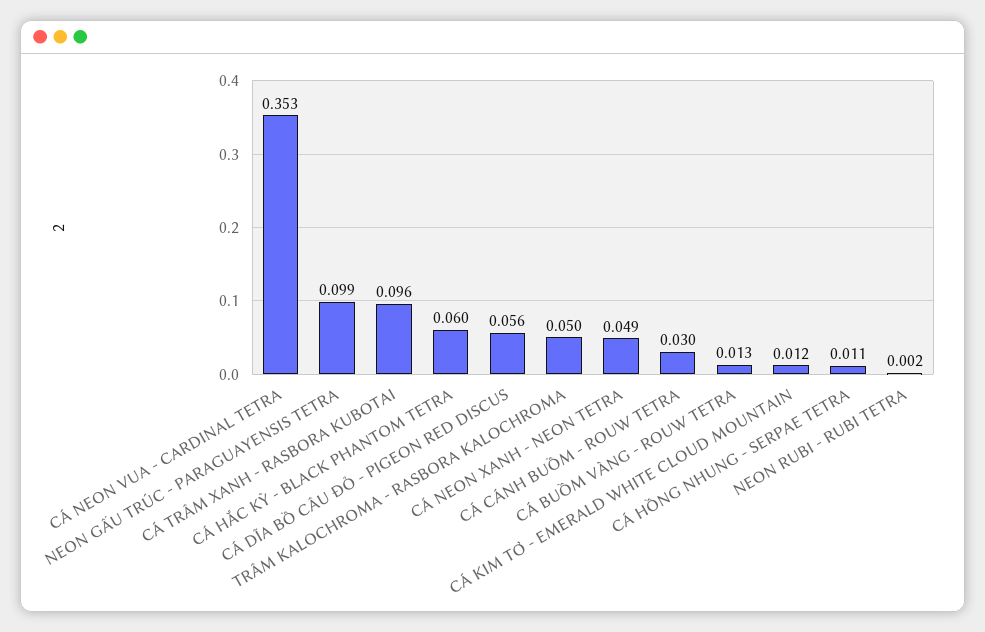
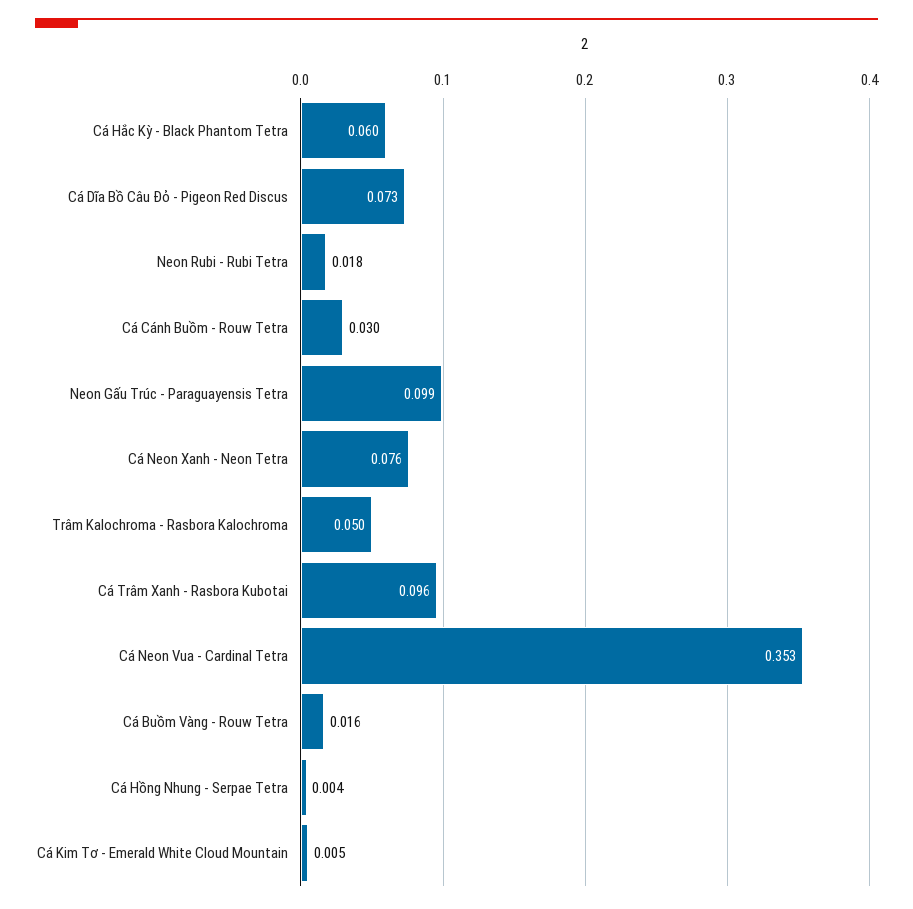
CÁ DĨA BỒ CÂU ĐỎ - PIGEON RED DISCUS: 0.056 -> 0.073
CÁ NEON XANH - NEON TETRA: 0.049 -> 0.076
CÁ BUỒM VÀNG - ROUW TETRA: 0.013 -> 0.016
CÁ KIM TƠ - EMERALD WHITE CLOUD MOUNTAIN: 0.012 -> 0.005
CÁ HỒNG NHUNG - SERPAE TETRA: 0.011 -> 0.004
NEON RUBI - RUBI TETRA: 0.002 -> 0.018

